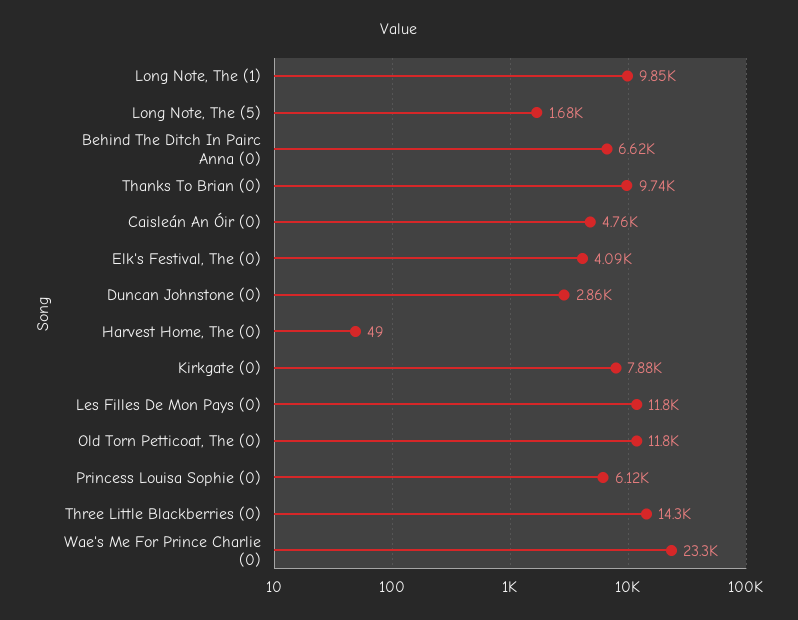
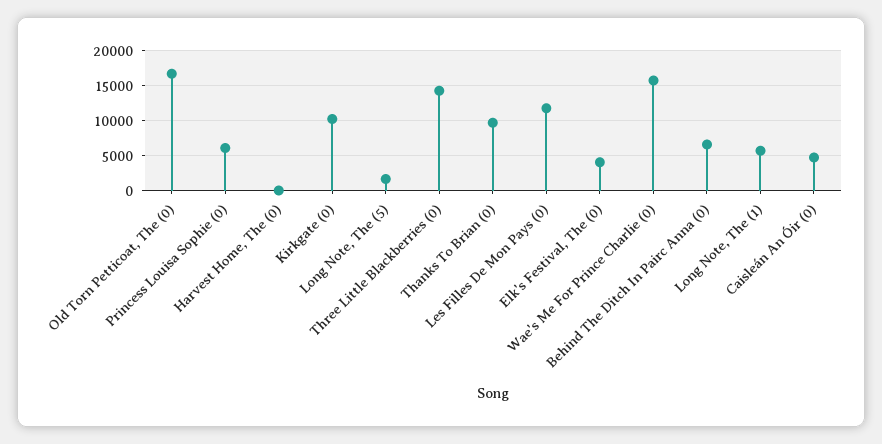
Long Note, The (1): 9850 -> 6000
Duncan Johnstone (0): 2860 -> none
Kirkgate (0): 7880 -> 10000
Old Torn Petticoat, The (0): 11800 -> 17000
Wae's Me For Prince Charlie (0): 23300 -> 16000

